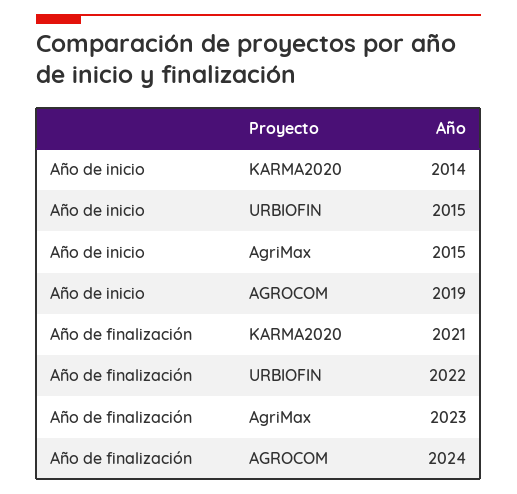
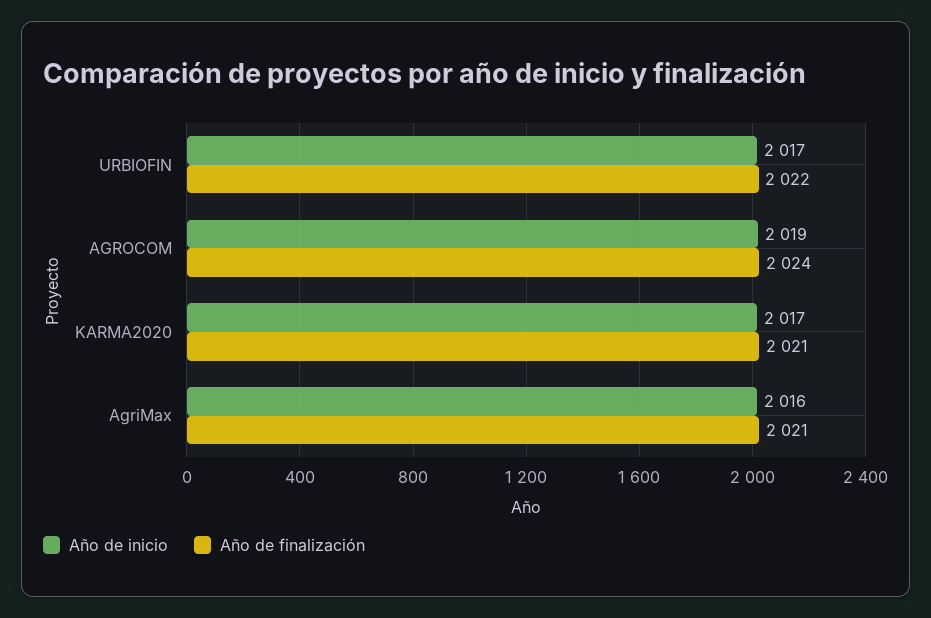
Año de inicio, KARMA2020: 2014 -> 2017
Año de inicio, URBIOFIN: 2015 -> 2017
Año de inicio, AgriMax: 2015 -> 2016
Año de finalización, AgriMax: 2023 -> 2021

